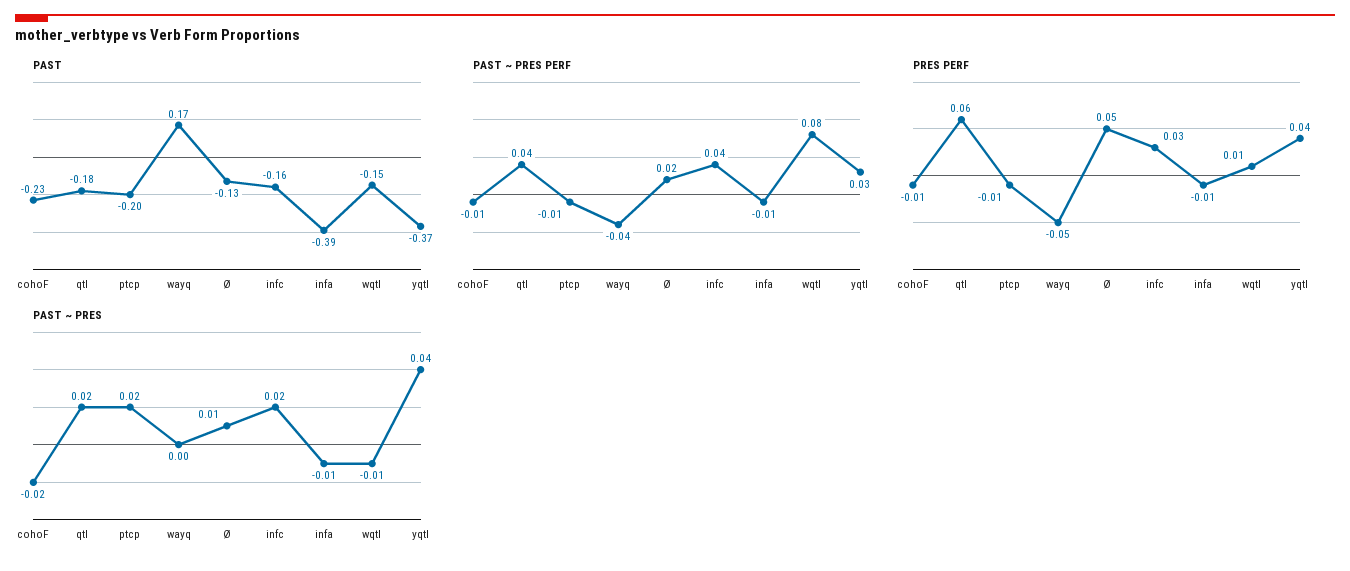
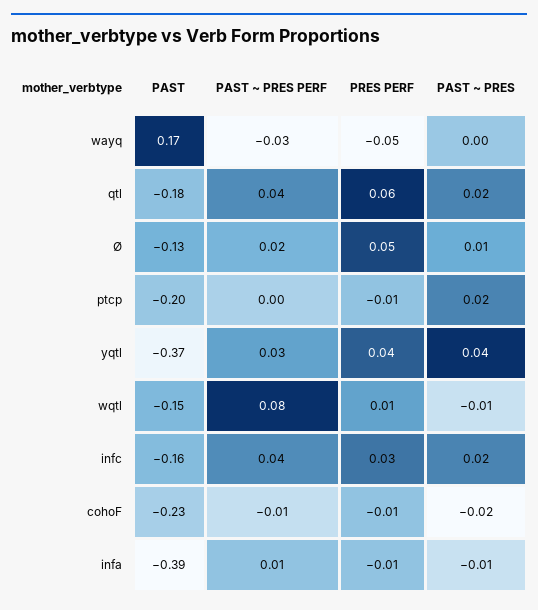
PAST ~ PRES PERF, ptcp: -0.01 -> 0
PAST ~ PRES PERF, wayq: -0.04 -> -0.03
PAST ~ PRES PERF, infa: -0.01 -> 0.01

